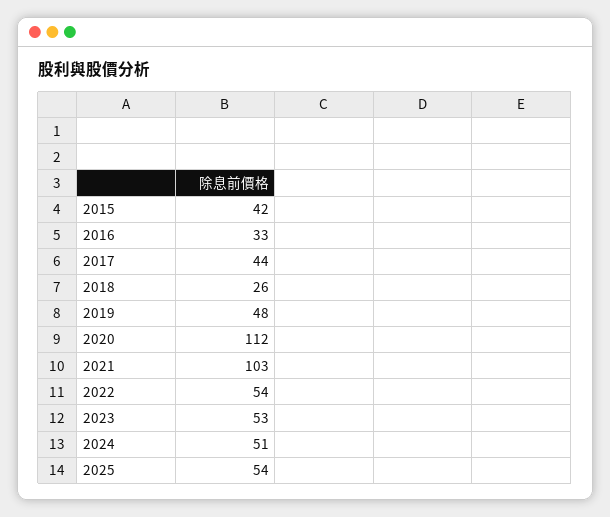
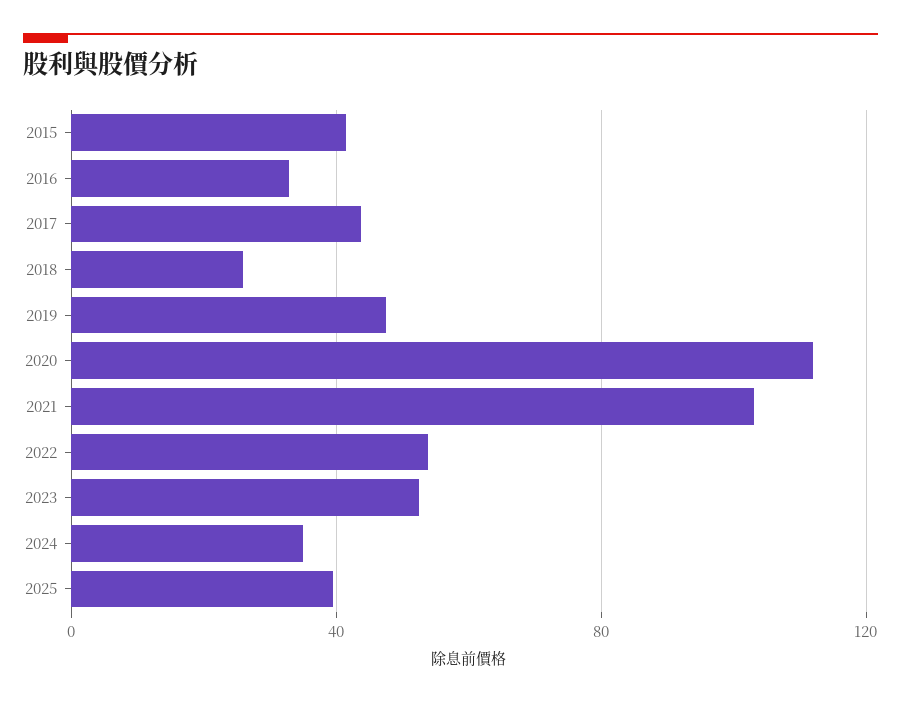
2024: 51 -> 35
2025: 54 -> 40

